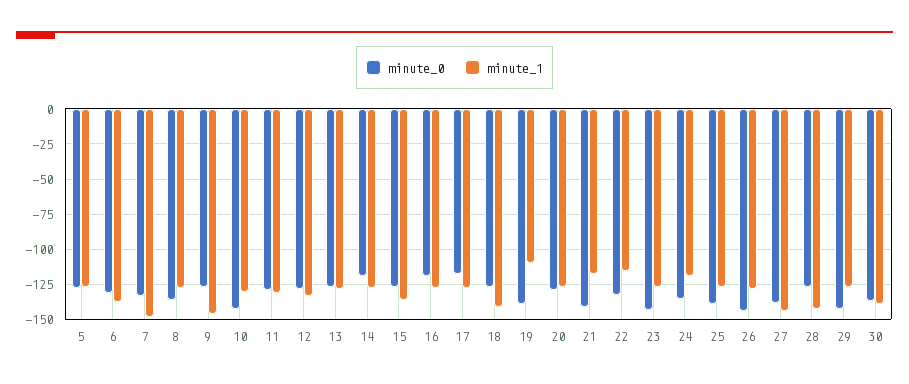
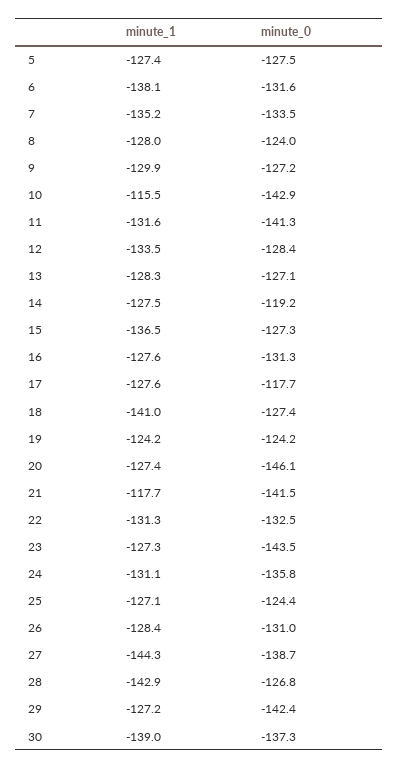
minute_1, 7: -150 -> -135.2
minute_0, 8: -135 -> -124
minute_1, 9: -145 -> -129.9
minute_1, 10: -130 -> -115.5
minute_0, 11: -130 -> -141.3
minute_0, 16: -120 -> -131.3
minute_0, 19: -140 -> -124.2
minute_1, 19: -110 -> -124.2
minute_0, 20: -130 -> -146.1
minute_1, 22: -115 -> -131.3
minute_1, 24: -120 -> -131.1
minute_0, 25: -140 -> -124.4
minute_0, 26: -145 -> -131

